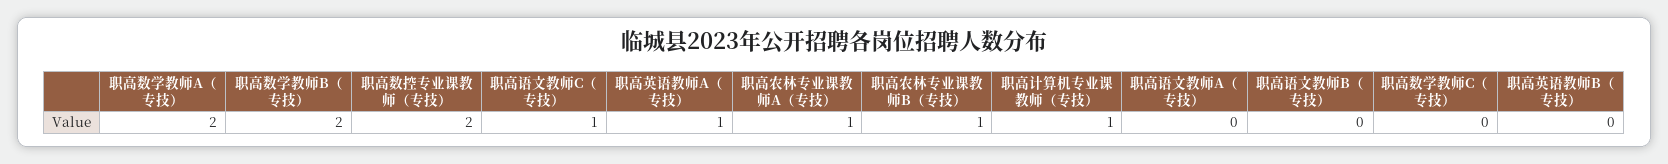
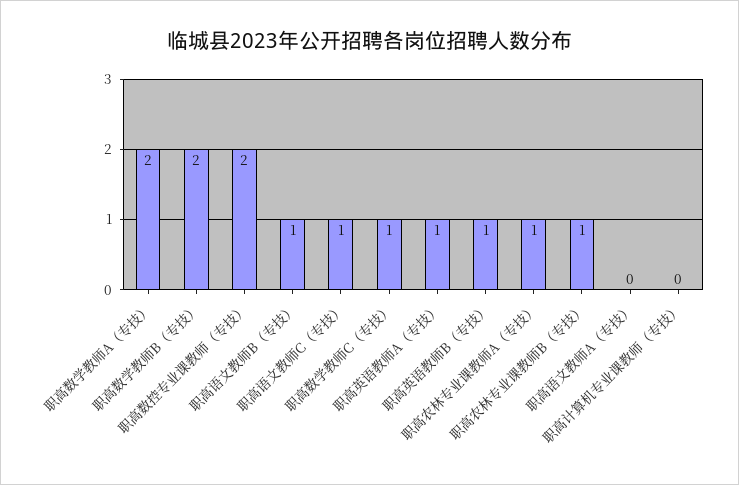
职高计算机专业课教师（专技）: 1 -> 0
职高语文教师B（专技）: 0 -> 1
职高数学教师C（专技）: 0 -> 1
职高英语教师B（专技）: 0 -> 1

